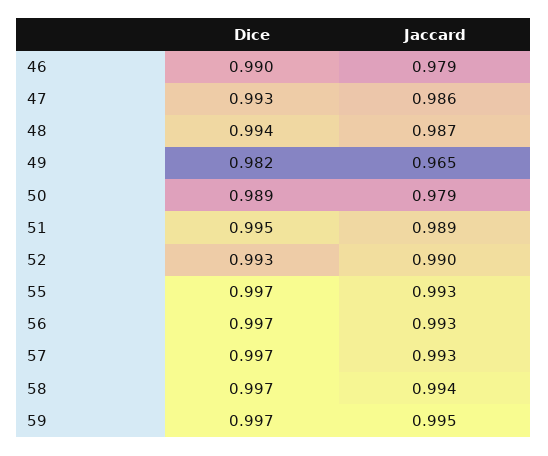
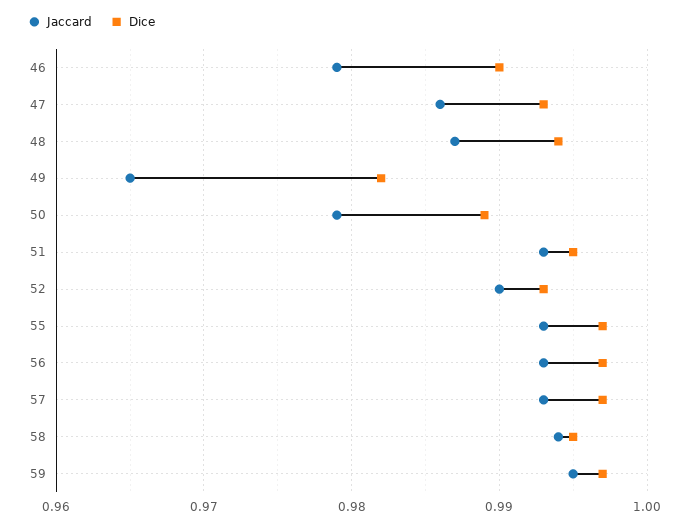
Jaccard, 51: 0.989 -> 0.993
Dice, 58: 0.997 -> 0.995

